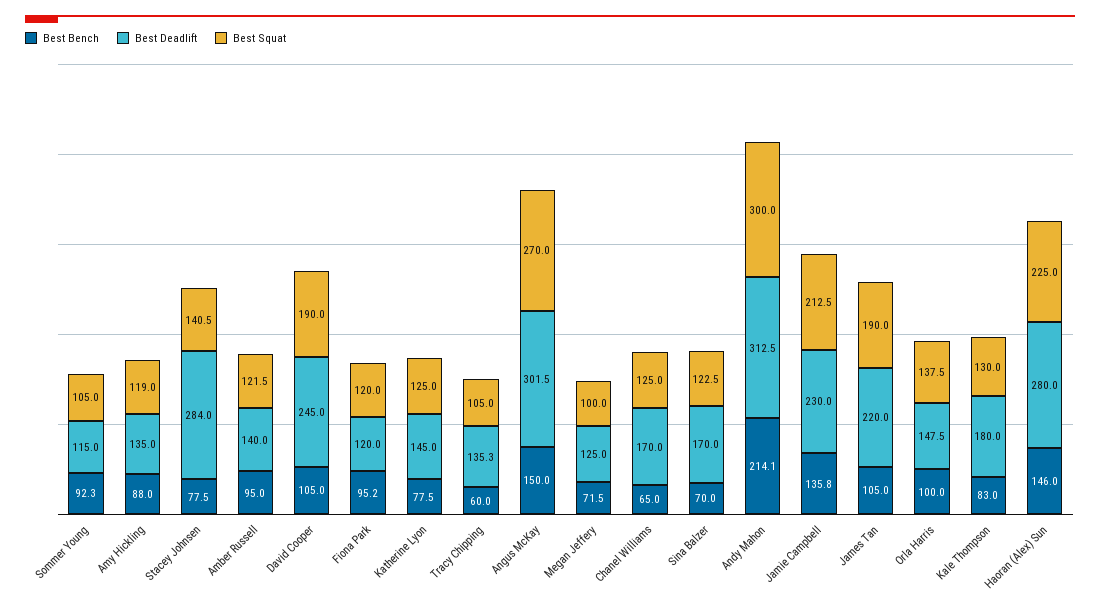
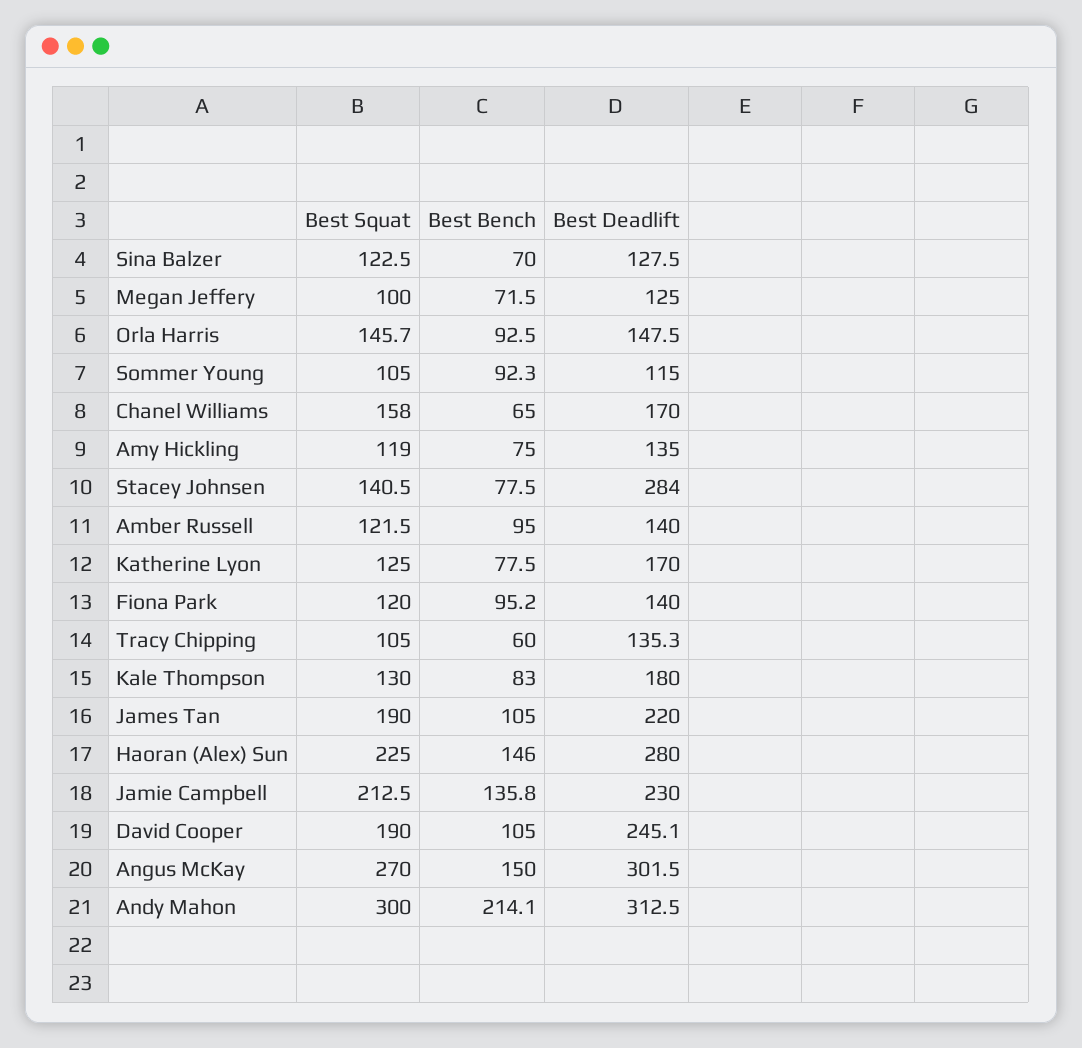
Best Bench, Amy Hickling: 88 -> 75
Best Deadlift, David Cooper: 245 -> 245.1
Best Deadlift, Fiona Park: 120 -> 140
Best Deadlift, Katherine Lyon: 145 -> 170
Best Squat, Chanel Williams: 125 -> 158
Best Deadlift, Sina Balzer: 170 -> 127.5
Best Bench, Orla Harris: 100 -> 92.5
Best Squat, Orla Harris: 137.5 -> 145.7

